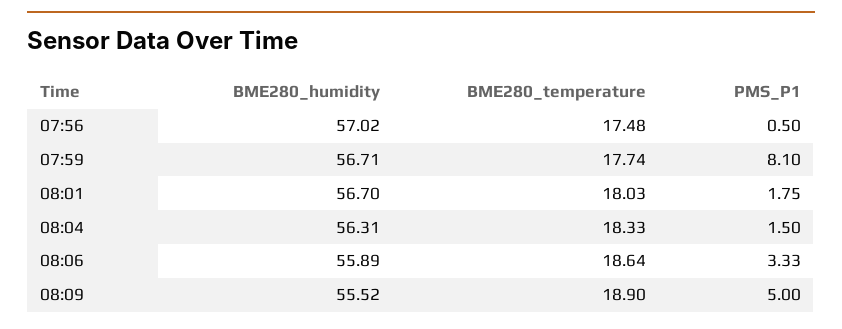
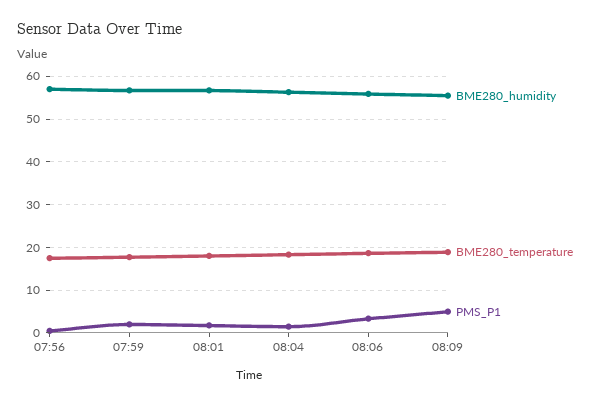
PMS_P1, 07:59: 8.1 -> 2

